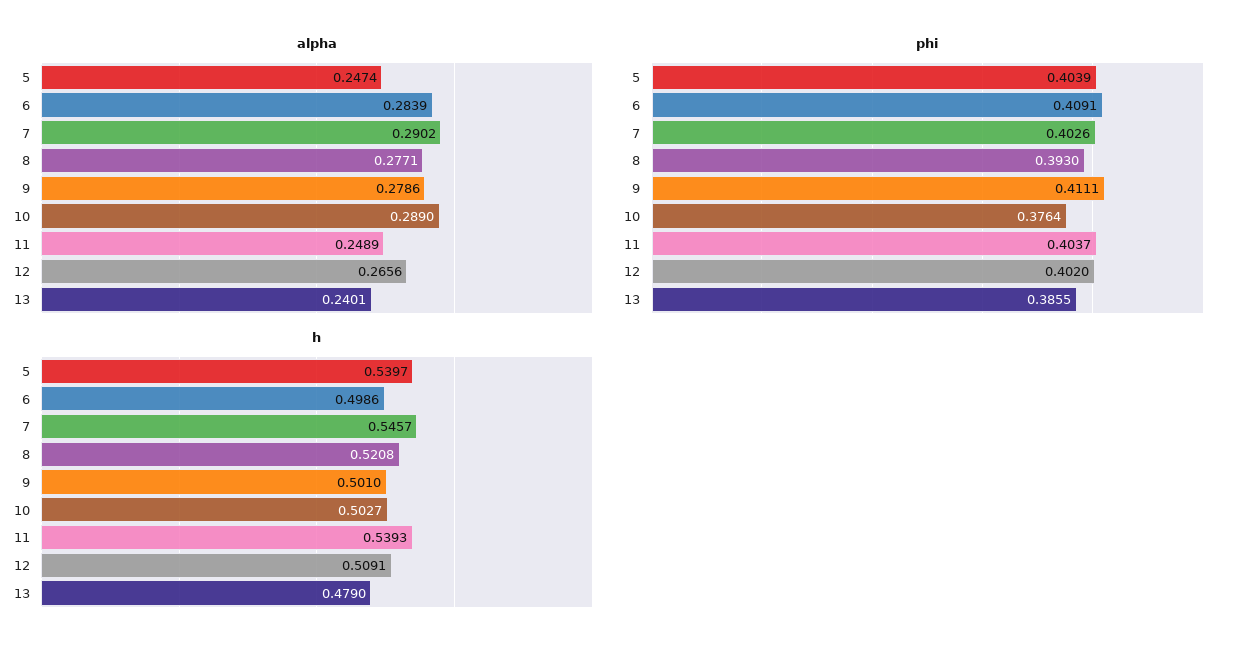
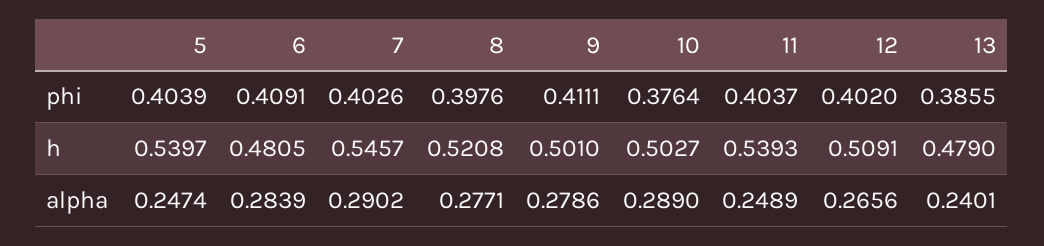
phi, 8: 0.393 -> 0.3976
h, 6: 0.4986 -> 0.4805

